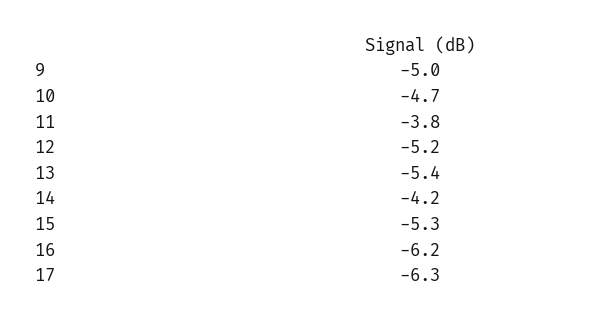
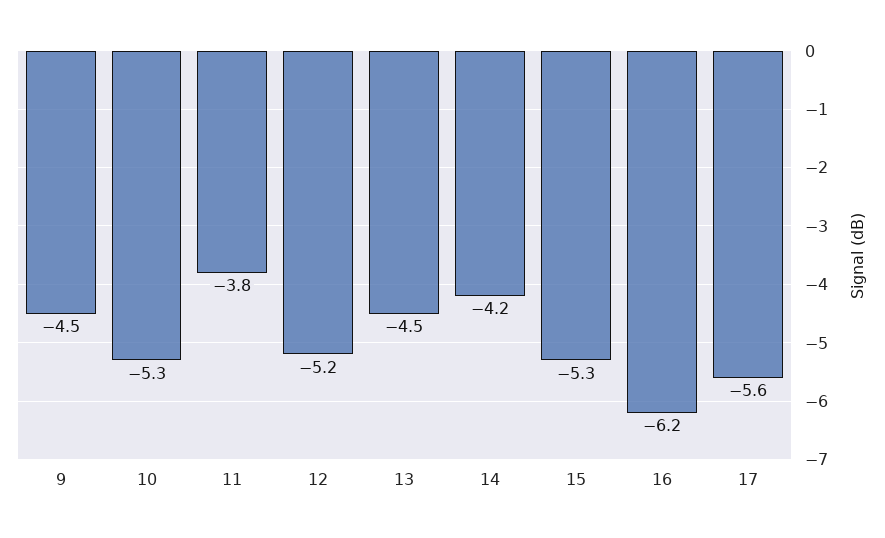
9: -5 -> -4.5
10: -4.7 -> -5.3
13: -5.4 -> -4.5
17: -6.3 -> -5.6

